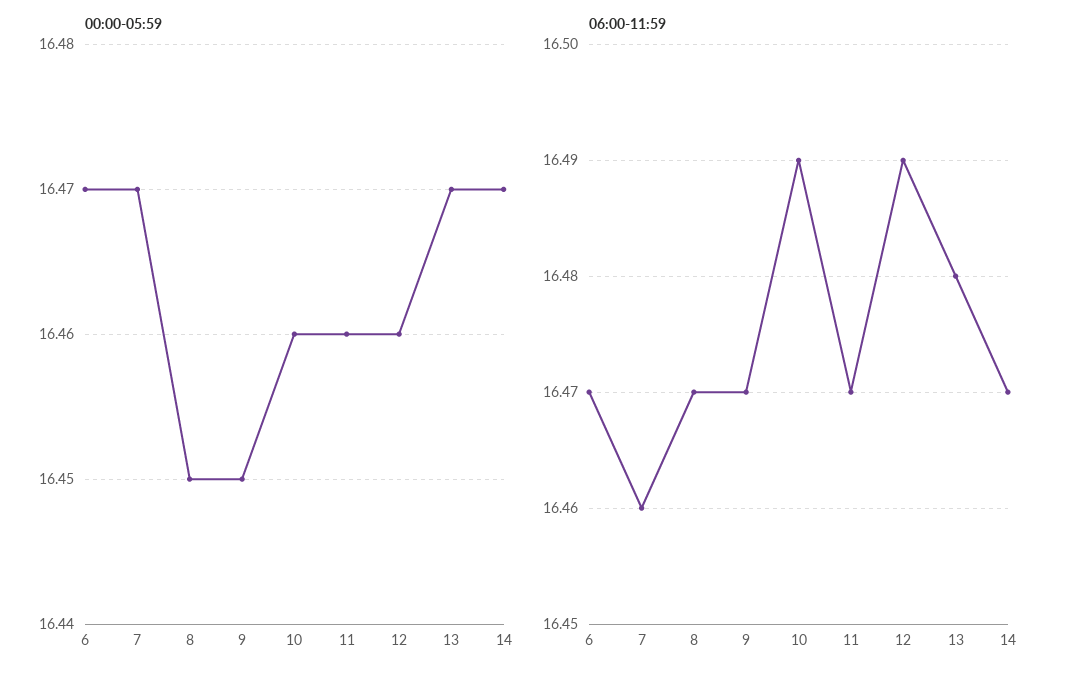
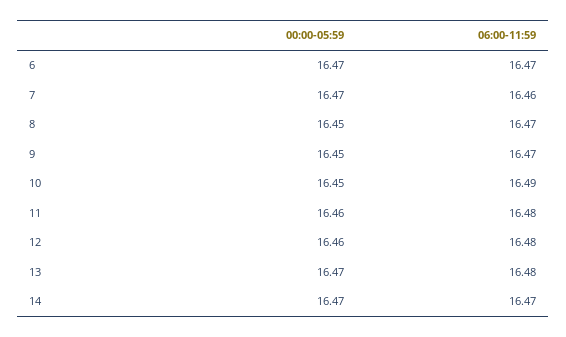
00:00-05:59, 10: 16.46 -> 16.45
06:00-11:59, 11: 16.47 -> 16.48
06:00-11:59, 12: 16.49 -> 16.48

